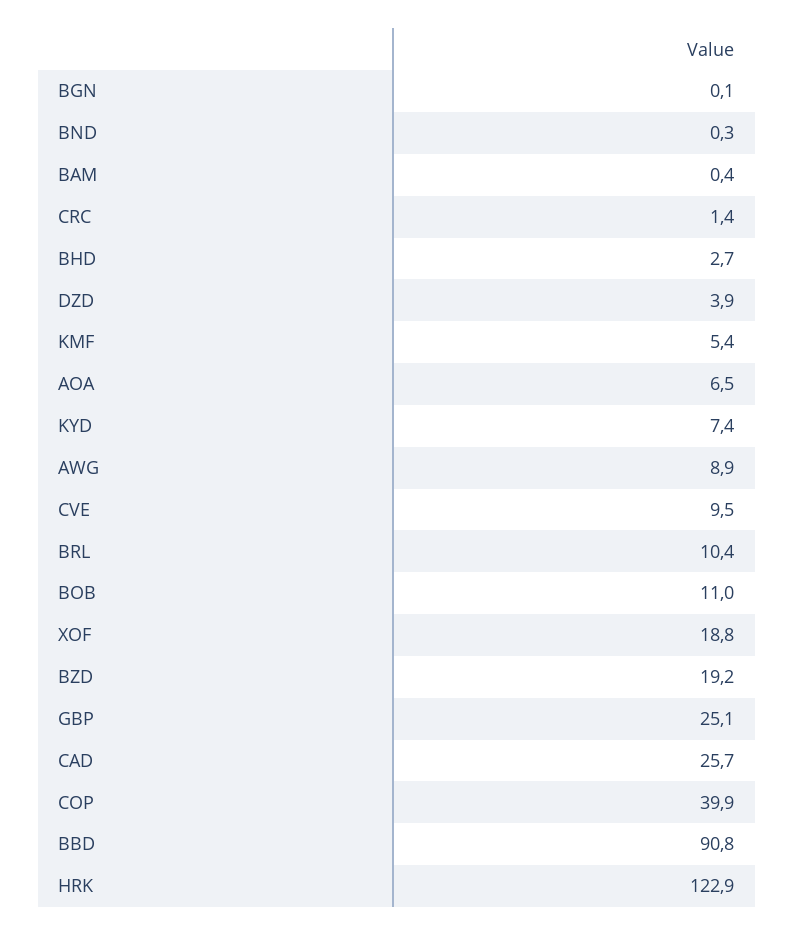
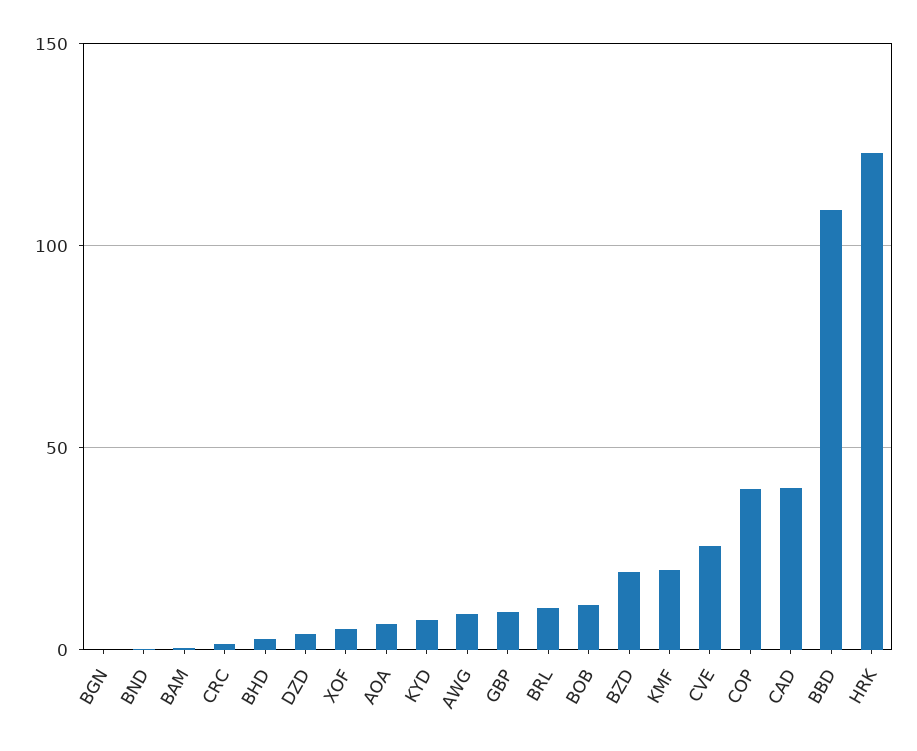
KMF: 5.4 -> 20
CVE: 9.5 -> 25
XOF: 18.8 -> 5
GBP: 25.1 -> 10
CAD: 25.7 -> 40
BBD: 90.8 -> 110

